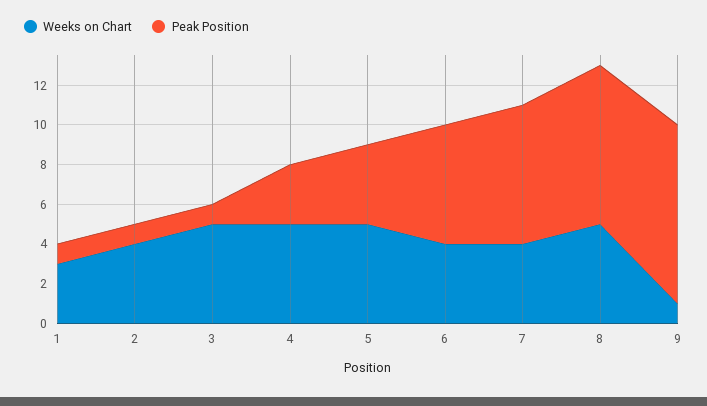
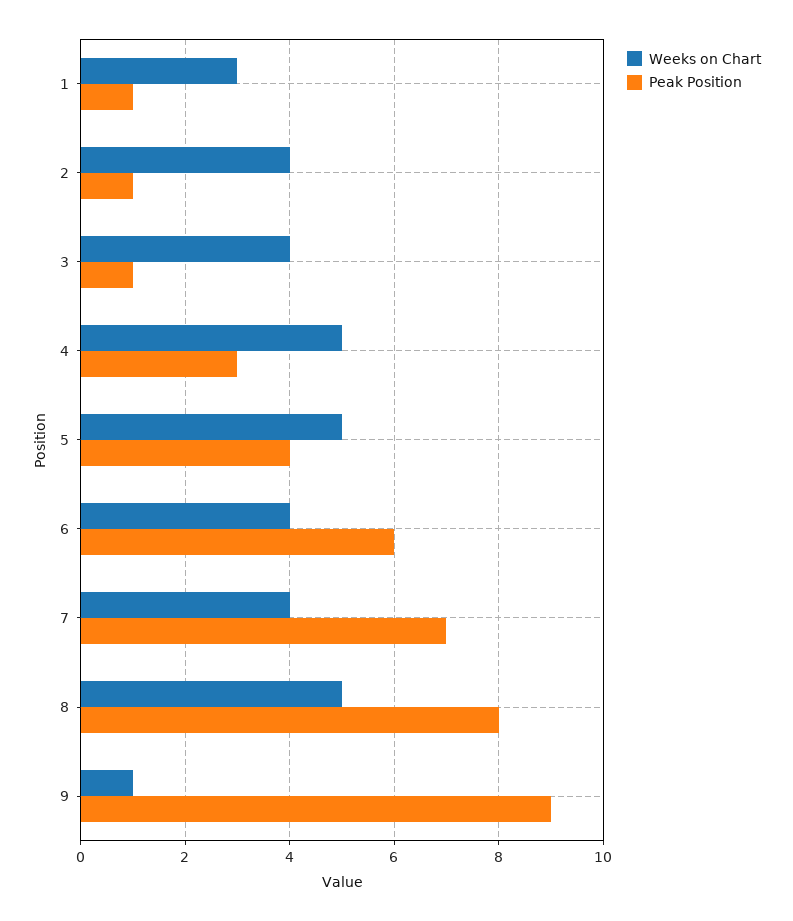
Weeks on Chart, 3: 5 -> 4

